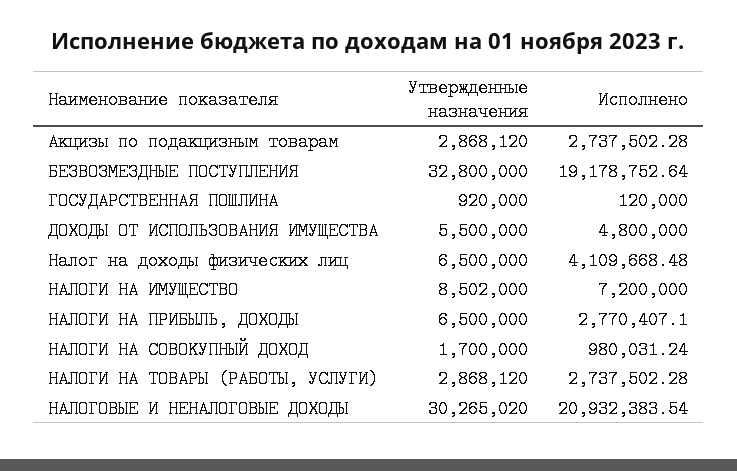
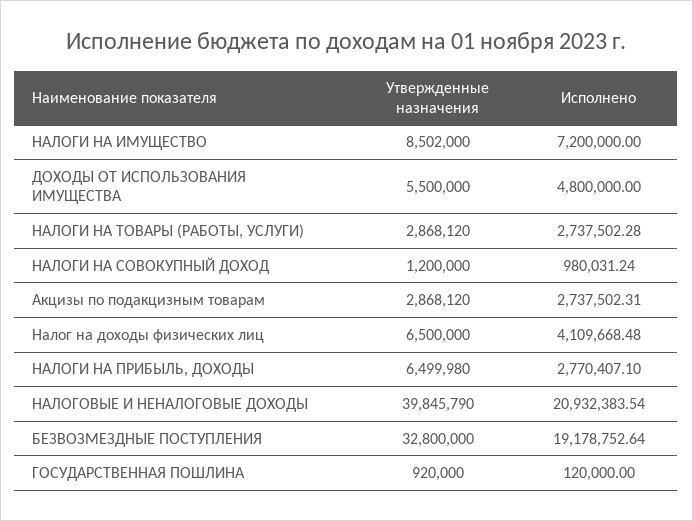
Исполнено, Акцизы по подакцизным товарам: 2737502.28 -> 2737502.31
Утвержденные назначения, НАЛОГИ НА ПРИБЫЛЬ, ДОХОДЫ: 6500000 -> 6499980
Утвержденные назначения, НАЛОГИ НА СОВОКУПНЫЙ ДОХОД: 1700000 -> 1200000
Утвержденные назначения, НАЛОГОВЫЕ И НЕНАЛОГОВЫЕ ДОХОДЫ: 30265020 -> 39845790

